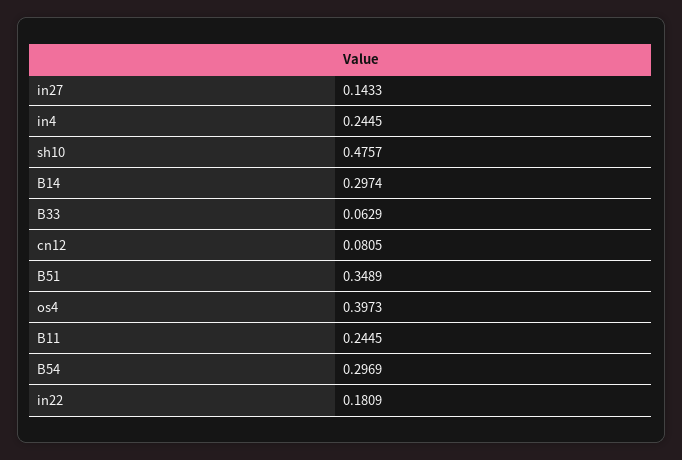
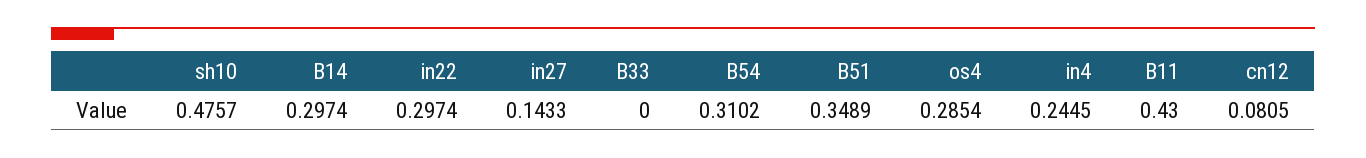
B33: 0.0629 -> 0
os4: 0.3973 -> 0.2854
B11: 0.2445 -> 0.43
B54: 0.2969 -> 0.3102
in22: 0.1809 -> 0.2974

